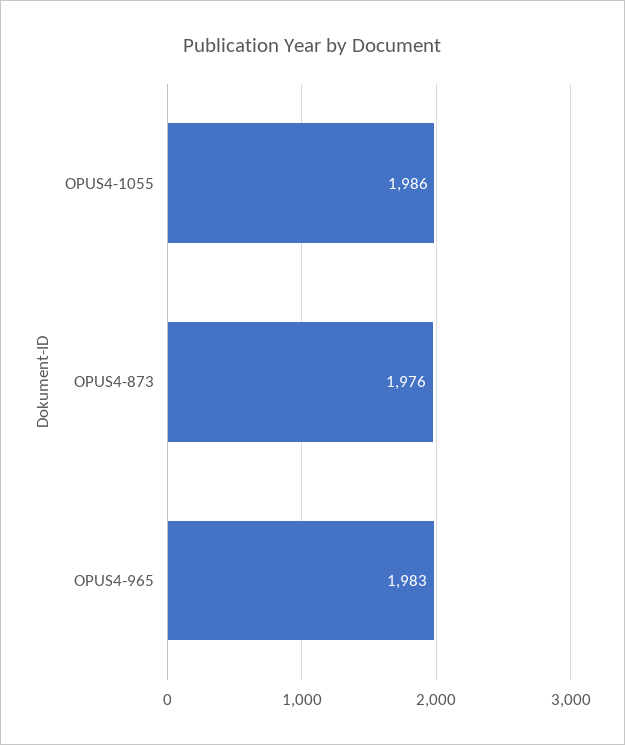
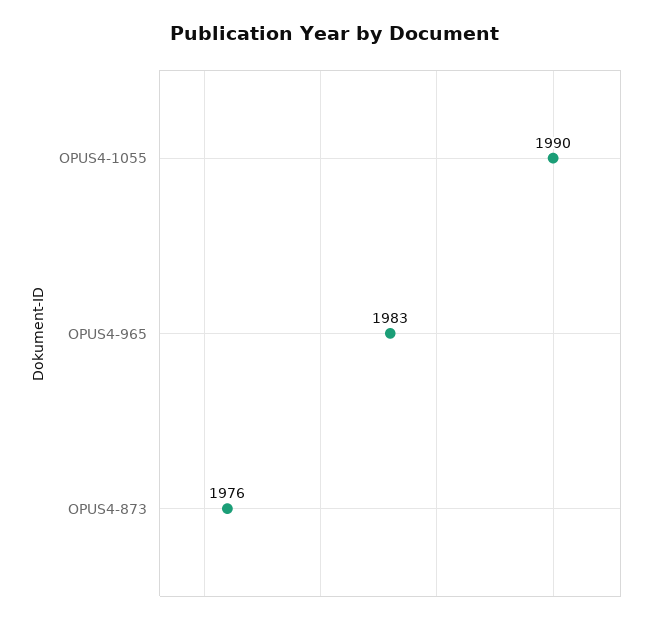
OPUS4-1055: 1986 -> 1990

